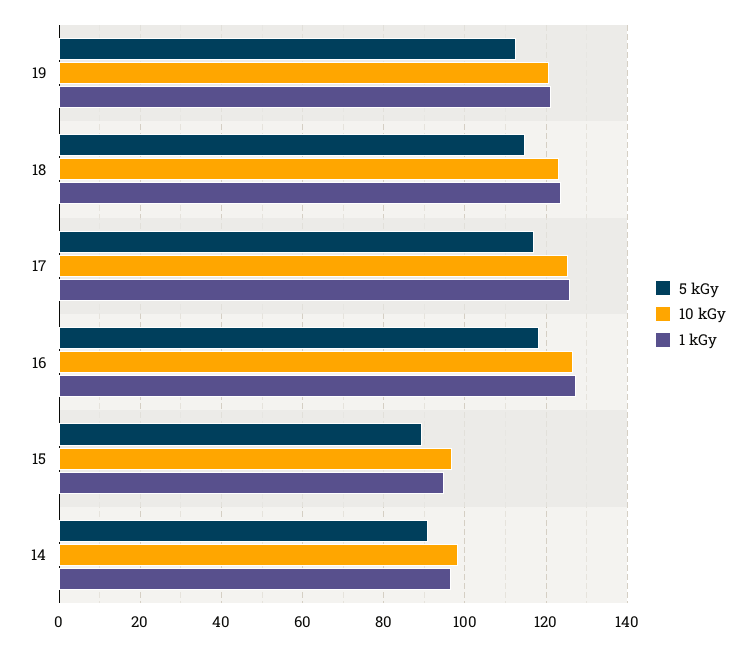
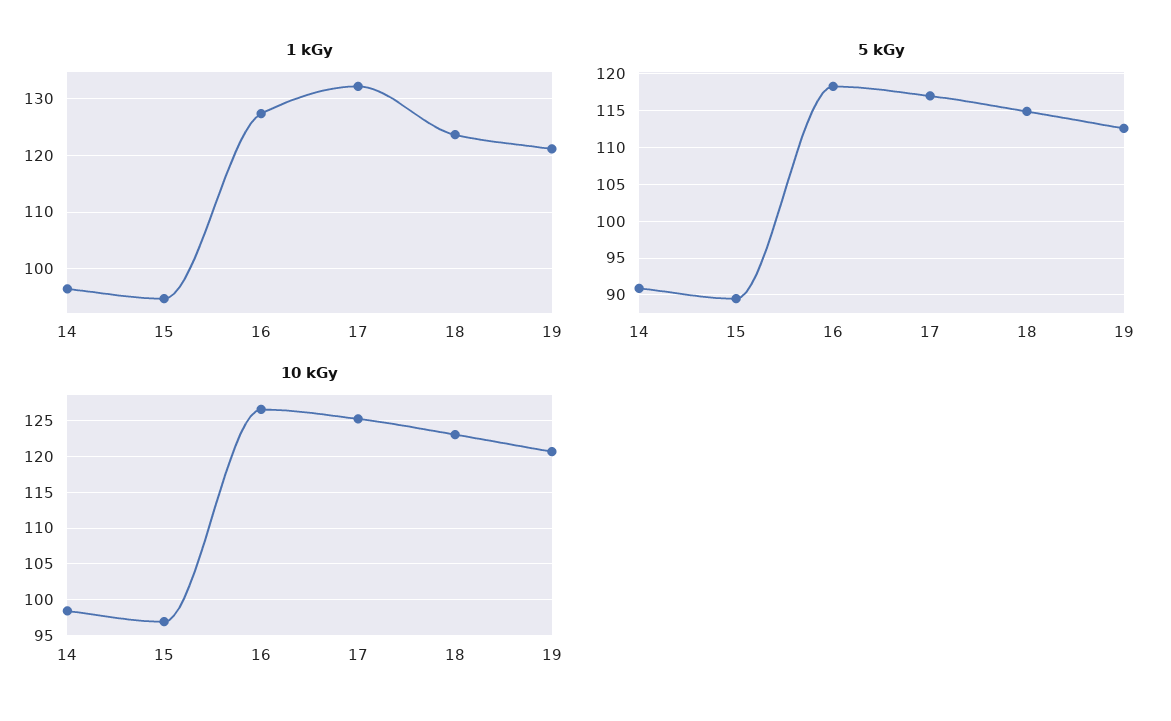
1 kGy, 17: 126 -> 132

